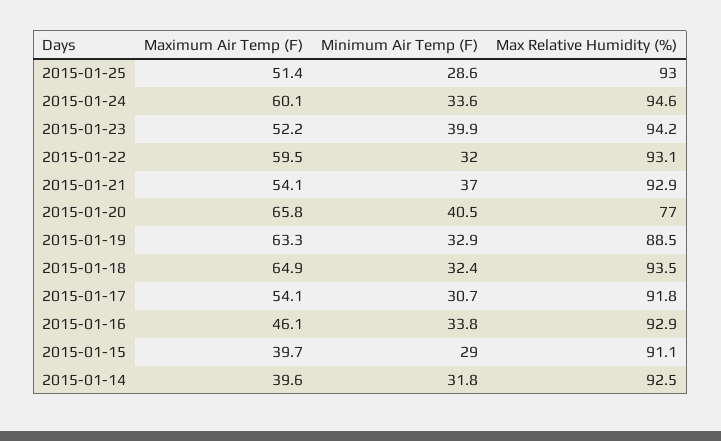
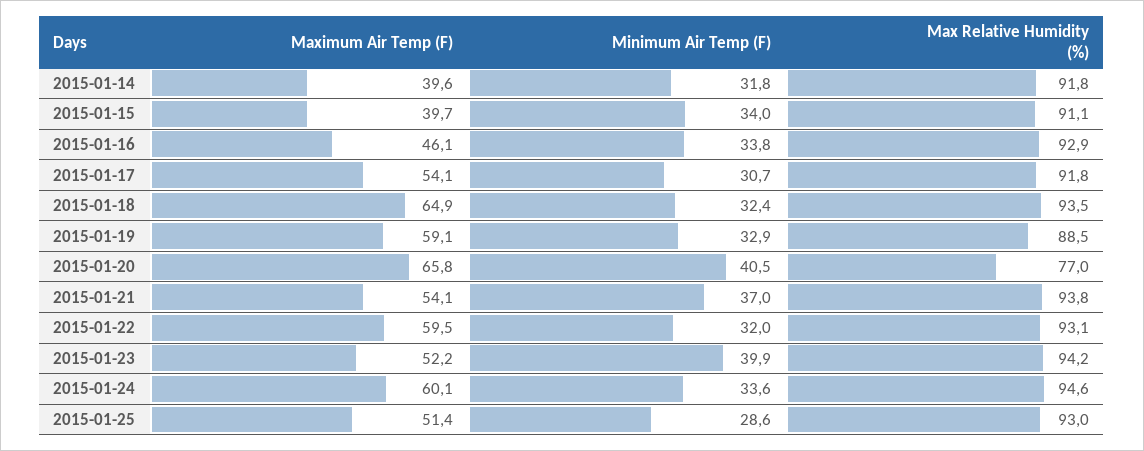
Max Relative Humidity (%), 2015-01-21: 92.9 -> 93.8
Maximum Air Temp (F), 2015-01-19: 63.3 -> 59.1
Minimum Air Temp (F), 2015-01-15: 29 -> 34
Max Relative Humidity (%), 2015-01-14: 92.5 -> 91.8

